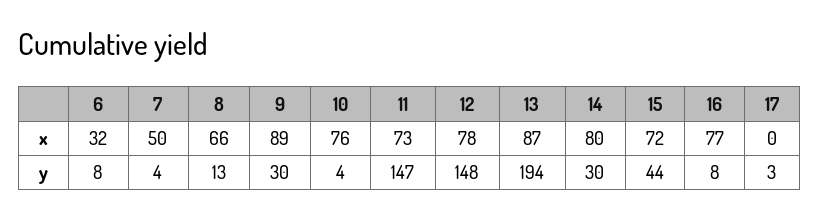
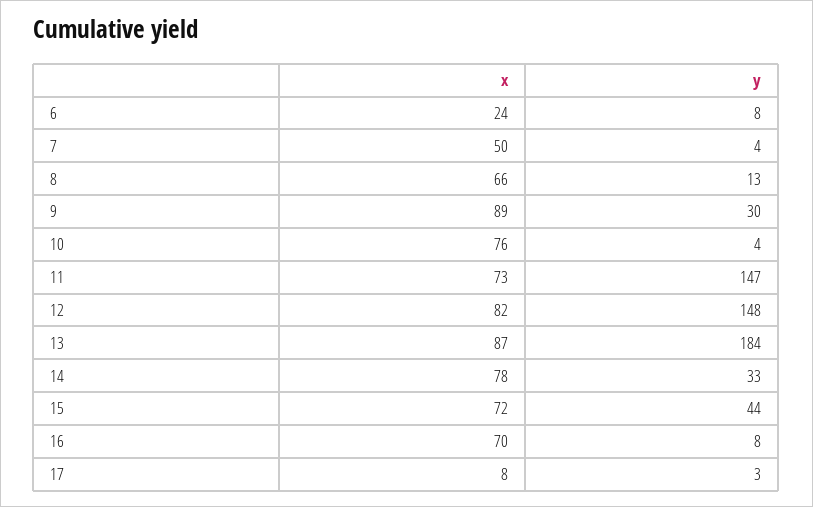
6, x: 32 -> 24
12, x: 78 -> 82
14, x: 80 -> 78
16, x: 77 -> 70
17, x: 0 -> 8
13, y: 194 -> 184
14, y: 30 -> 33

